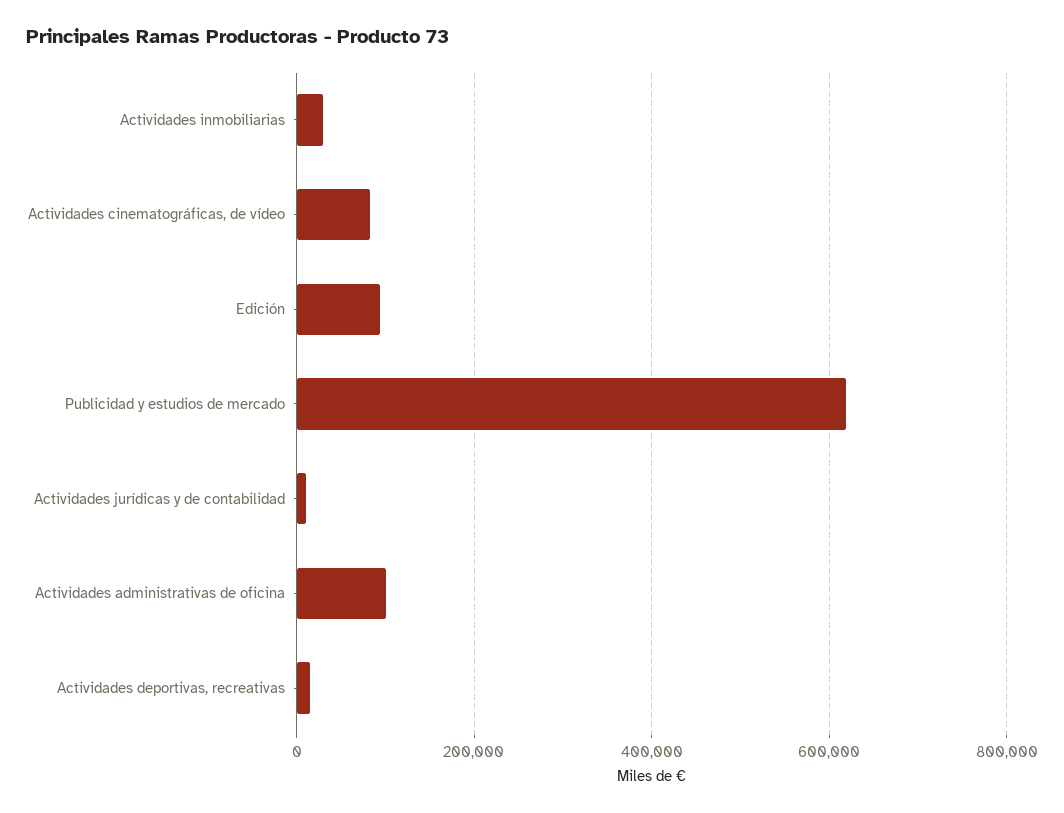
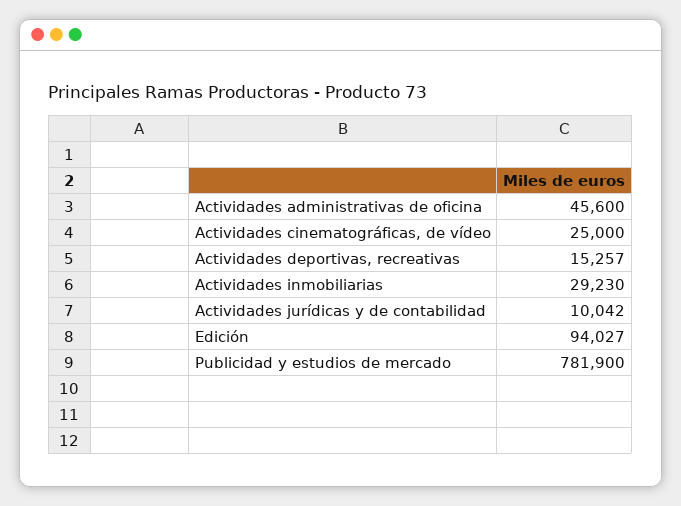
Actividades cinematográficas, de vídeo: 80000 -> 25000
Publicidad y estudios de mercado: 620000 -> 781900
Actividades administrativas de oficina: 100000 -> 45600

